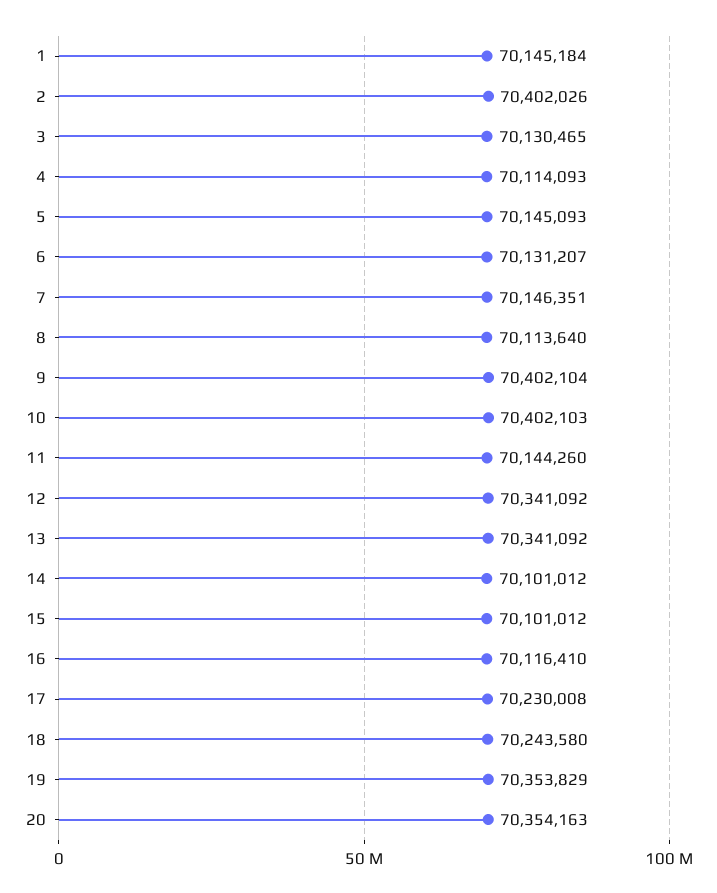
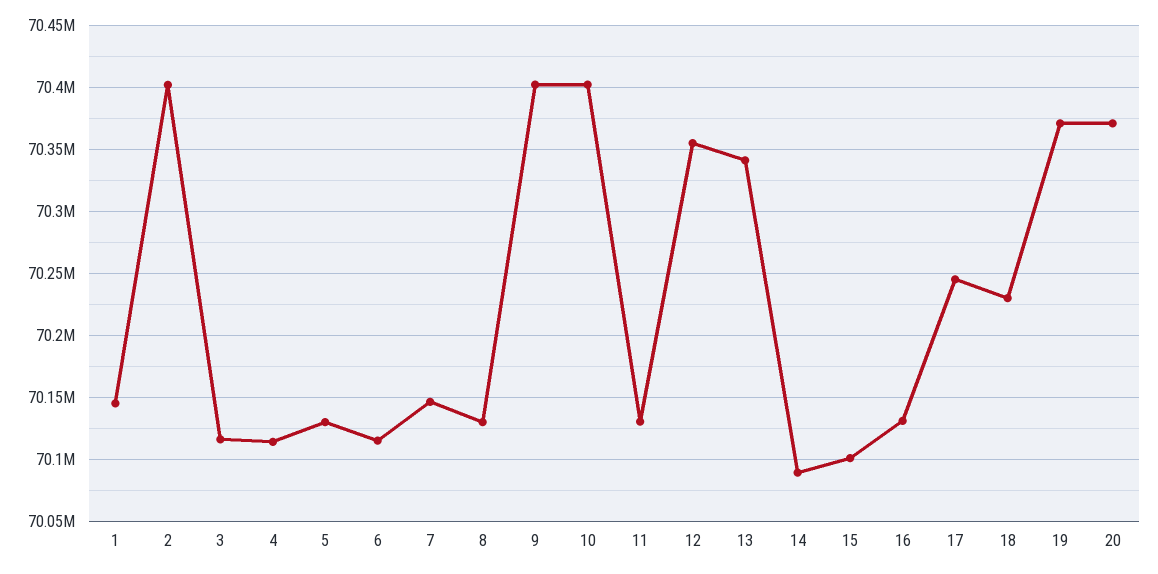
3: 70130465 -> 70115000
5: 70145093 -> 70130000
6: 70131207 -> 70115000
8: 70113640 -> 70130000
11: 70144260 -> 70130000
12: 70341092 -> 70355000
14: 70101012 -> 70090000
16: 70116410 -> 70130000
17: 70230008 -> 70245000
18: 70243580 -> 70230000
19: 70353829 -> 70370000
20: 70354163 -> 70370000

